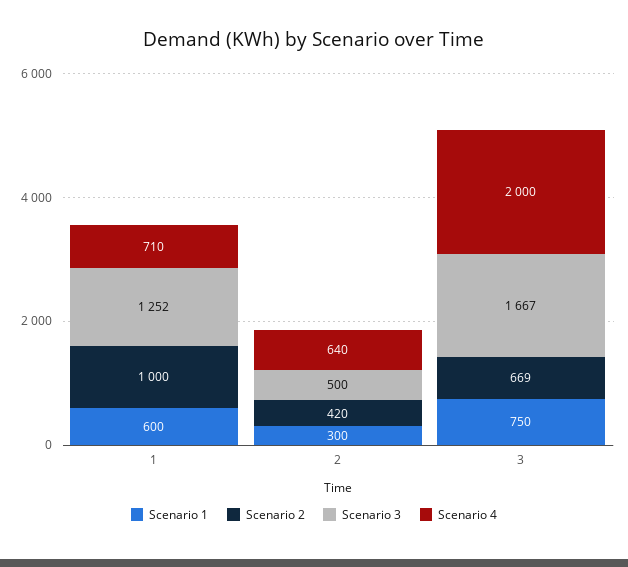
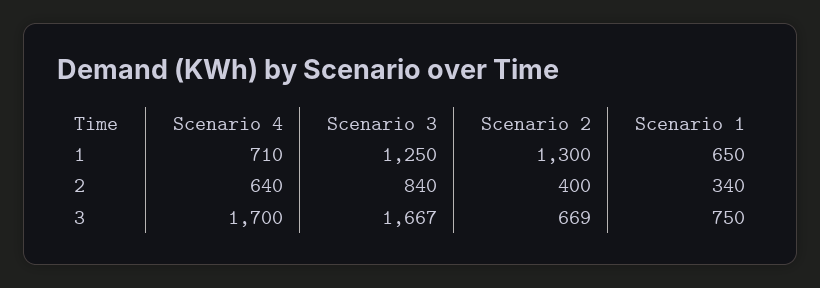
Scenario 1, 1: 600 -> 650
Scenario 2, 1: 1000 -> 1300
Scenario 3, 1: 1252 -> 1250
Scenario 1, 2: 300 -> 340
Scenario 2, 2: 420 -> 400
Scenario 3, 2: 500 -> 840
Scenario 4, 3: 2000 -> 1700

